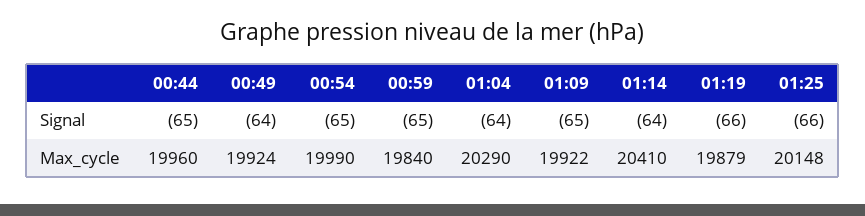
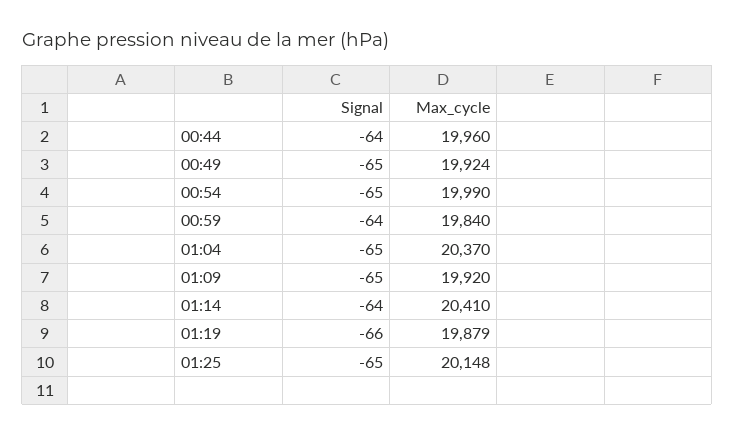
00:44, Signal: -65 -> -64
00:49, Signal: -64 -> -65
00:59, Signal: -65 -> -64
01:04, Signal: -64 -> -65
01:25, Signal: -66 -> -65
01:04, Max_cycle: 20290 -> 20370
01:09, Max_cycle: 19922 -> 19920

